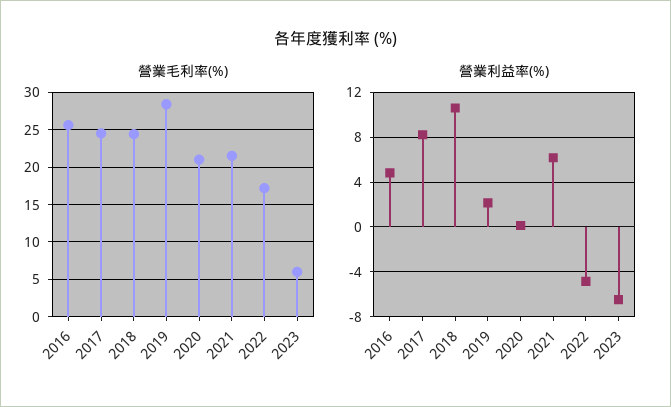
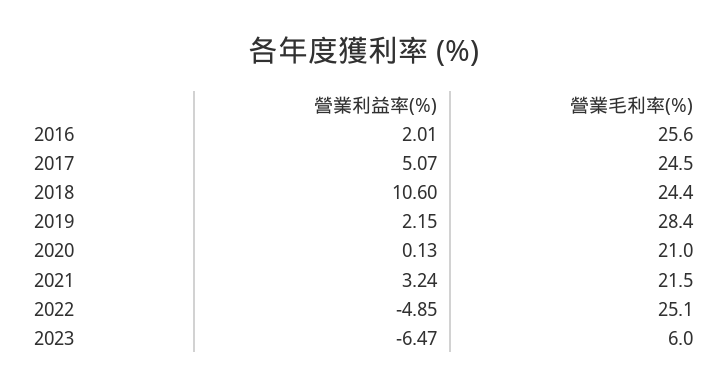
營業毛利率(%), 2022: 17 -> 25.1
營業利益率(%), 2016: 5 -> 2.01
營業利益率(%), 2017: 8 -> 5.07
營業利益率(%), 2021: 6 -> 3.24

